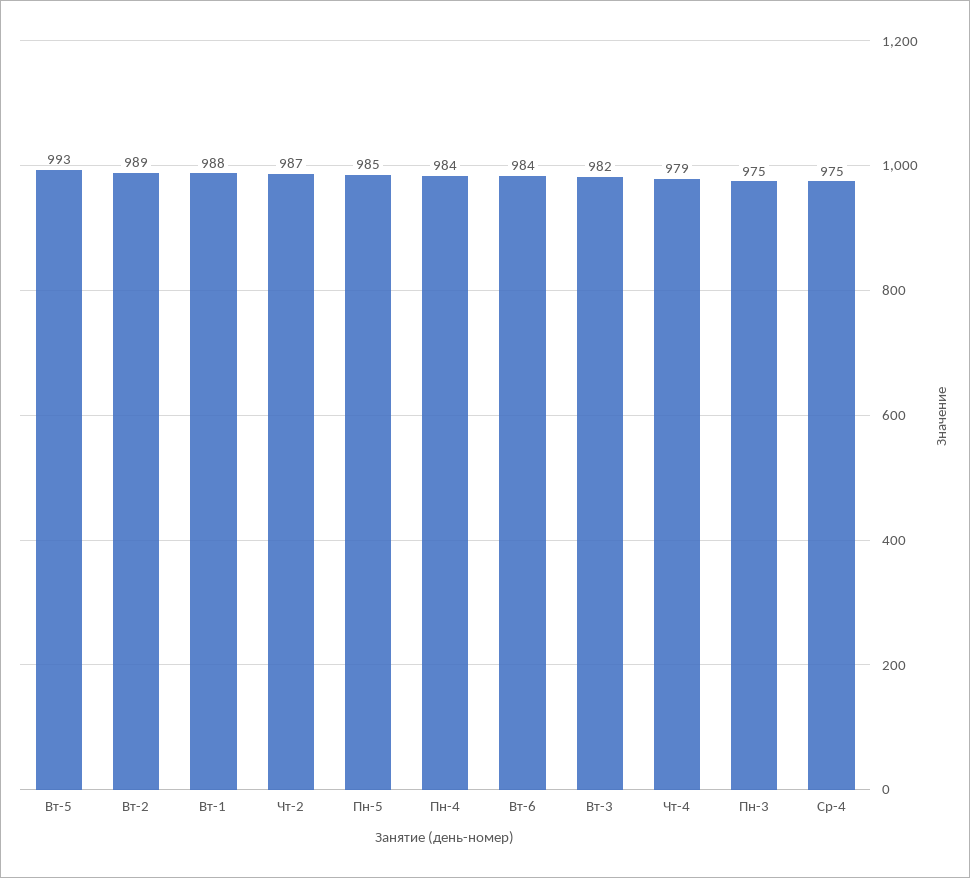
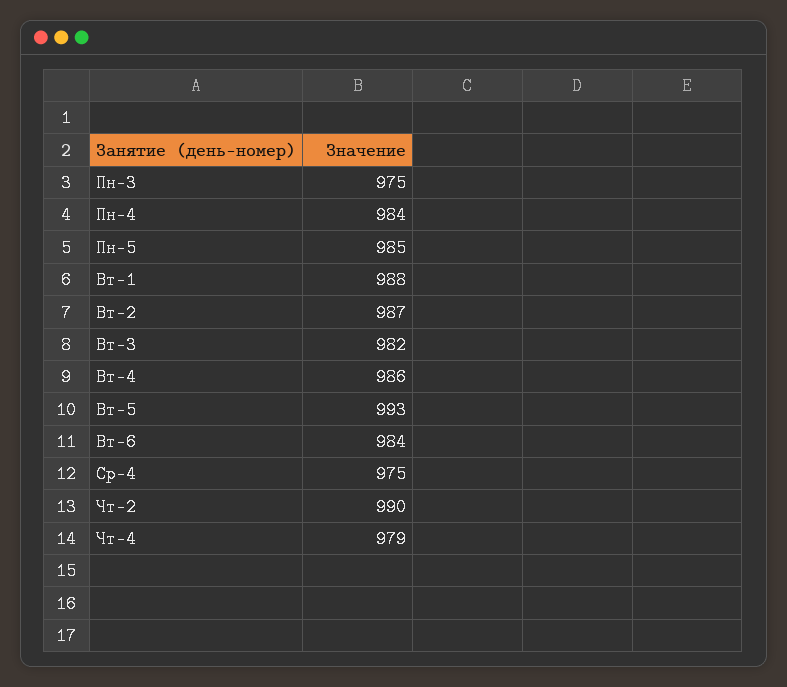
Вт-2: 989 -> 987
Чт-2: 987 -> 990
Вт-4: none -> 986

